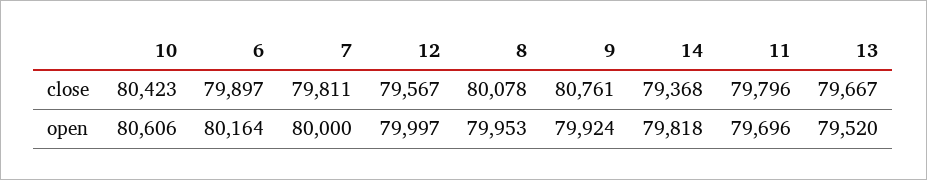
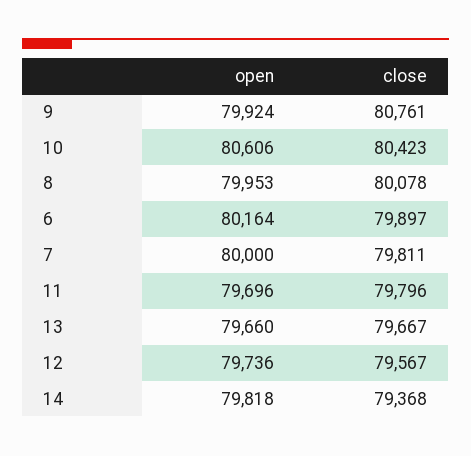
12, open: 79997 -> 79736
13, open: 79520 -> 79660

